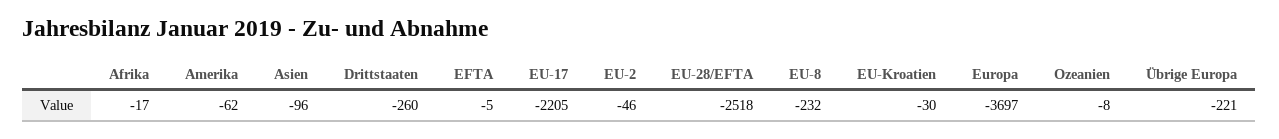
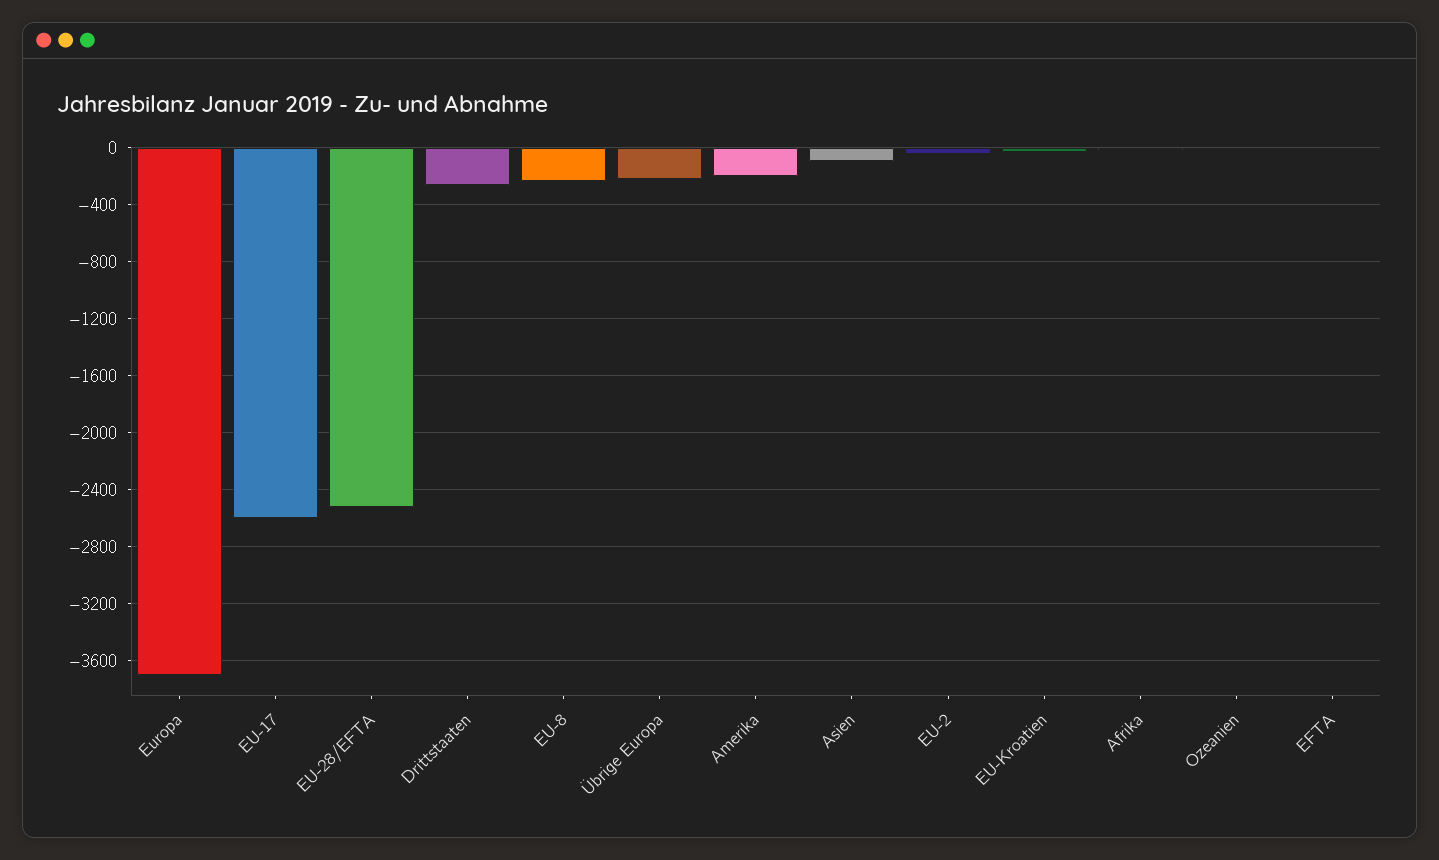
Amerika: -62 -> -200
EU-17: -2205 -> -2600

